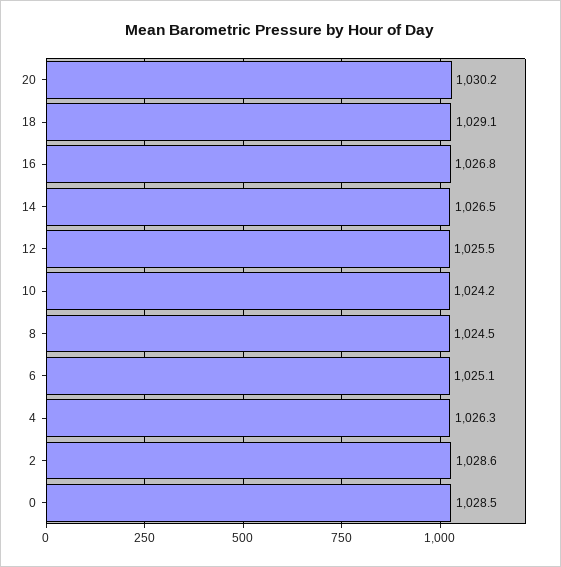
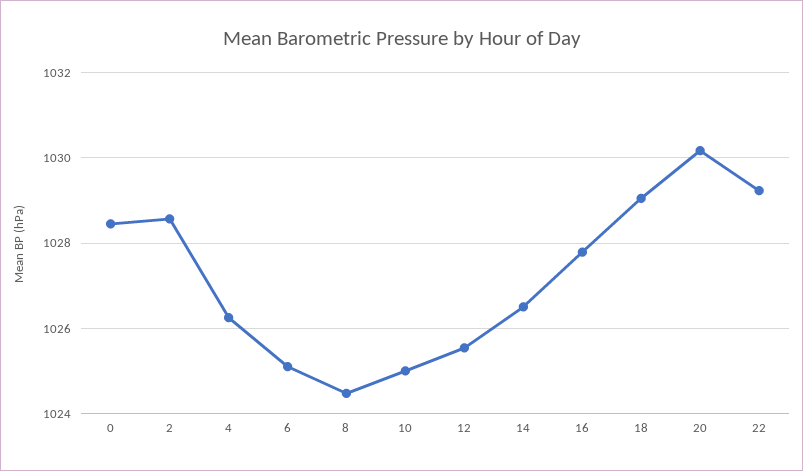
16: 1026.8 -> 1027.8
10: 1024.2 -> 1025
22: none -> 1029.2

